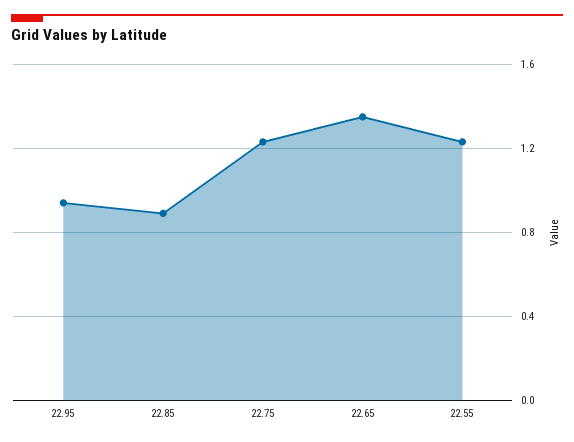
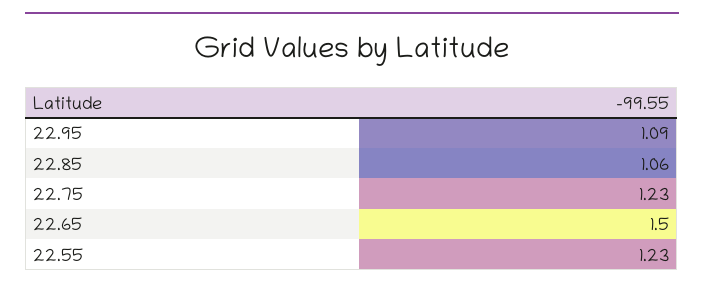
22.95: 0.95 -> 1.09
22.85: 0.9 -> 1.06
22.65: 1.35 -> 1.5

